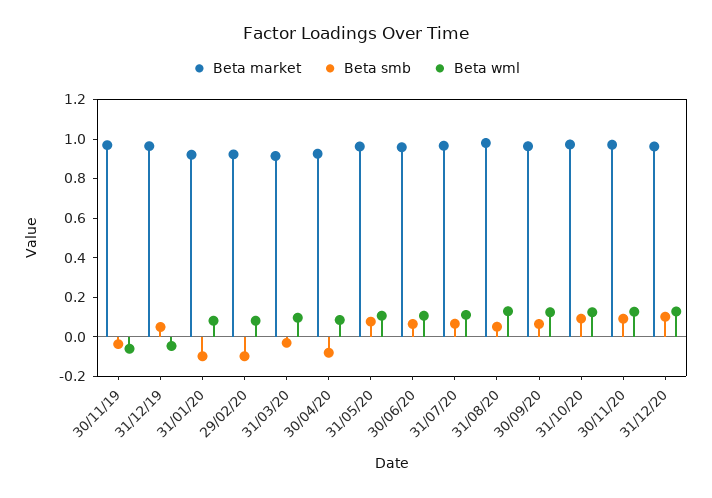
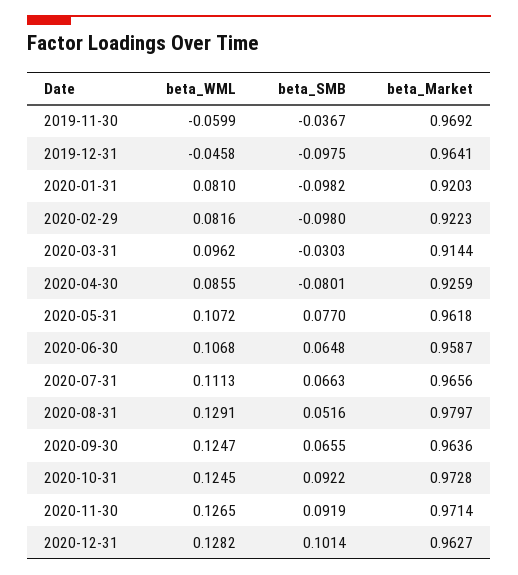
Beta smb, 31/12/19: 0.05 -> -0.0975

